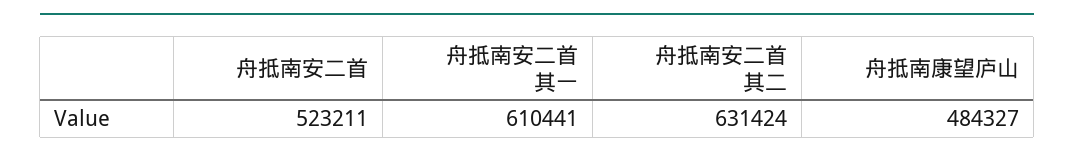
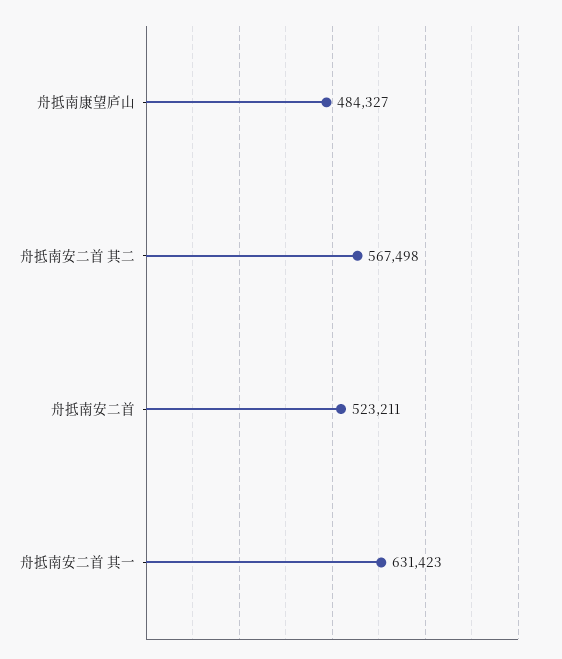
舟抵南安二首 其一: 610441 -> 631423
舟抵南安二首 其二: 631424 -> 567498

